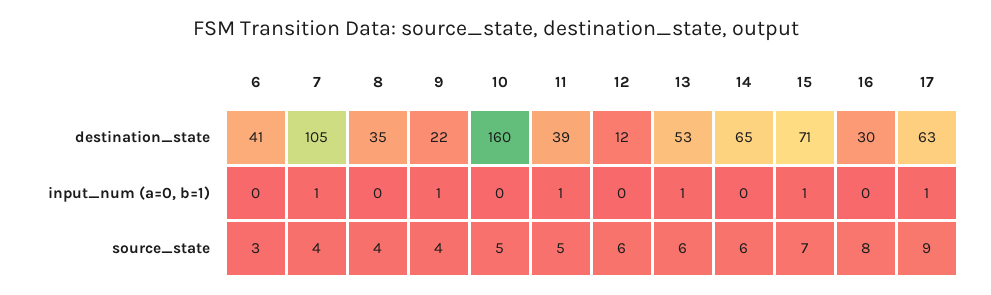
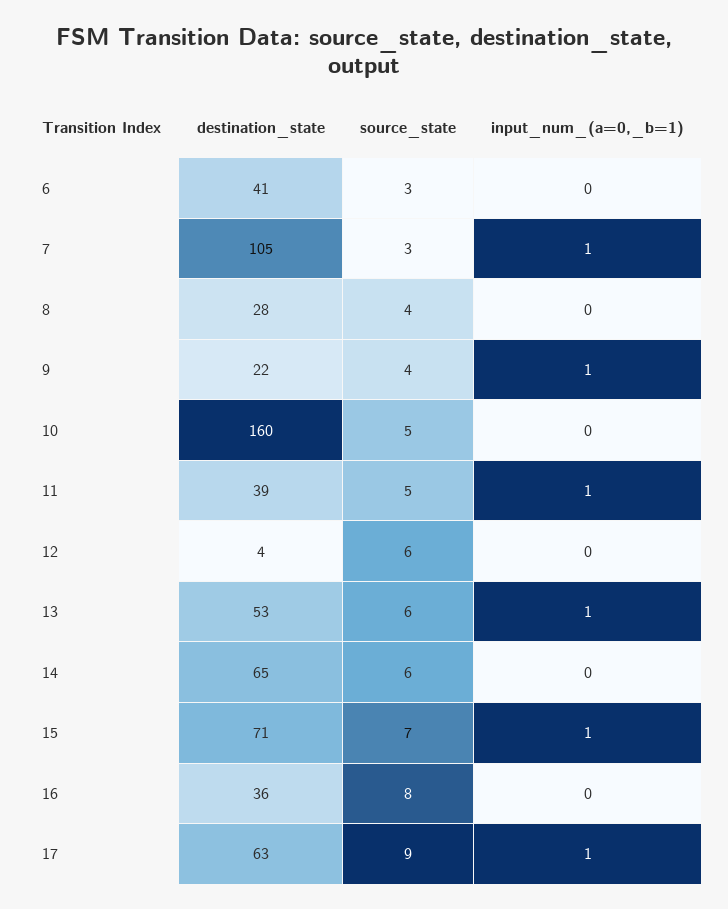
8, destination_state: 35 -> 28
12, destination_state: 12 -> 4
16, destination_state: 30 -> 36
7, source_state: 4 -> 3

